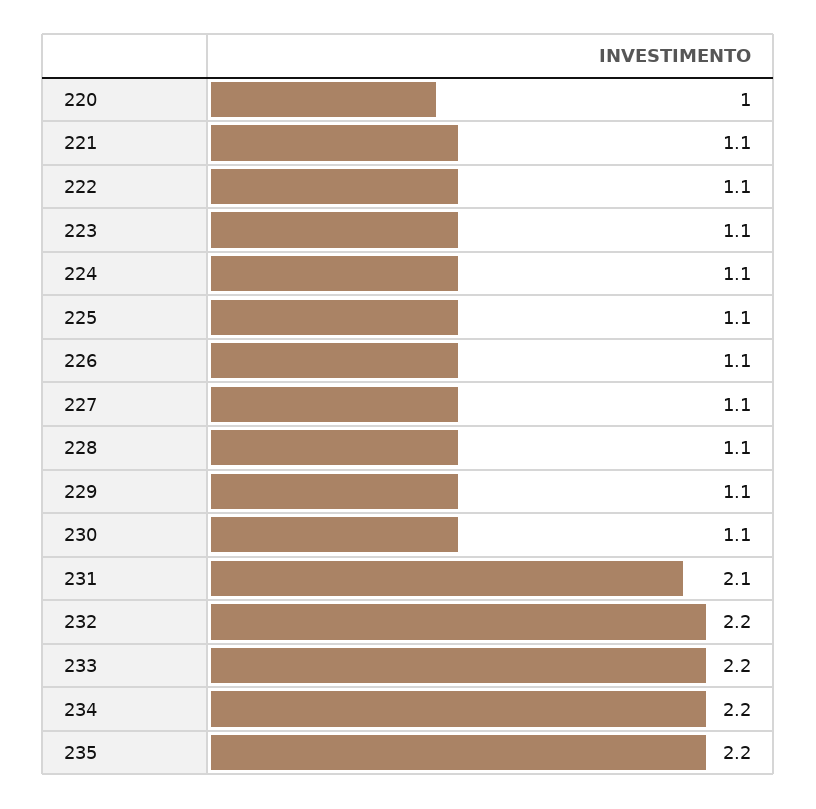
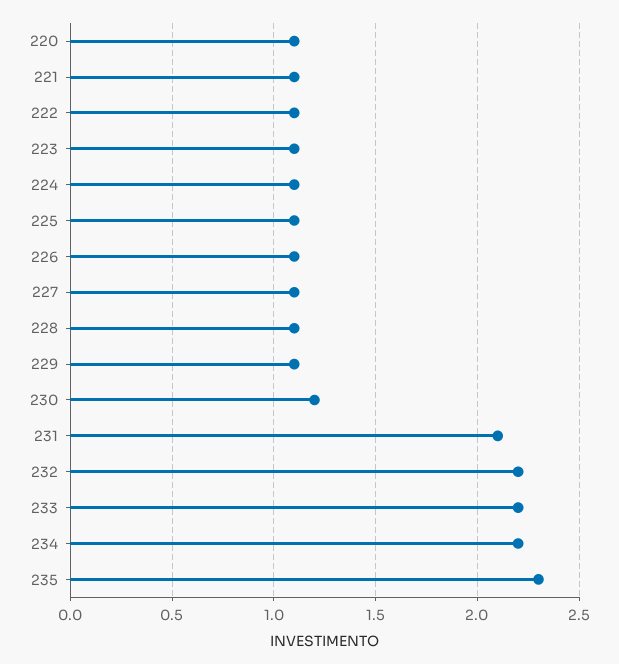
220: 1 -> 1.1
230: 1.1 -> 1.2
235: 2.2 -> 2.3

